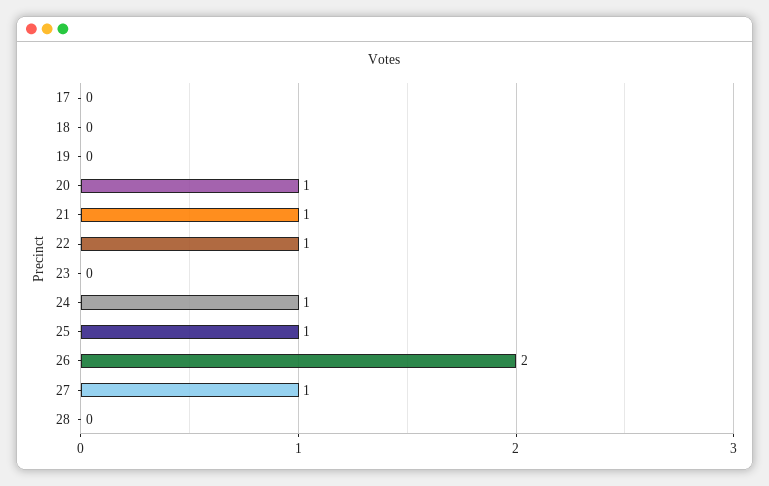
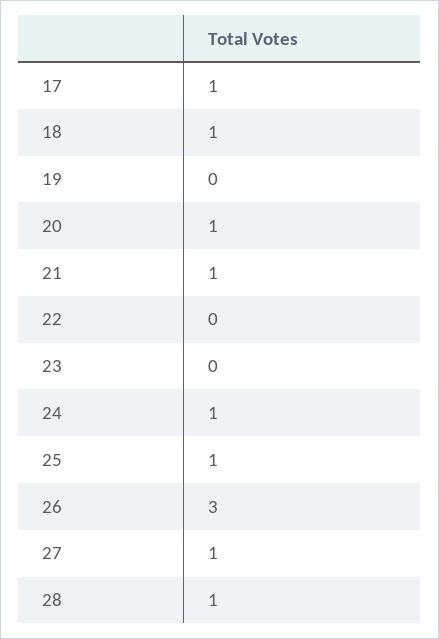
17: 0 -> 1
18: 0 -> 1
22: 1 -> 0
26: 2 -> 3
28: 0 -> 1

